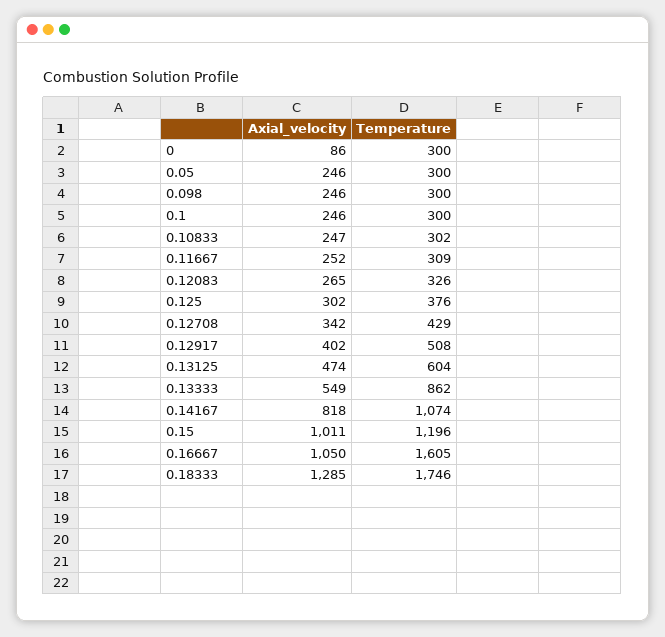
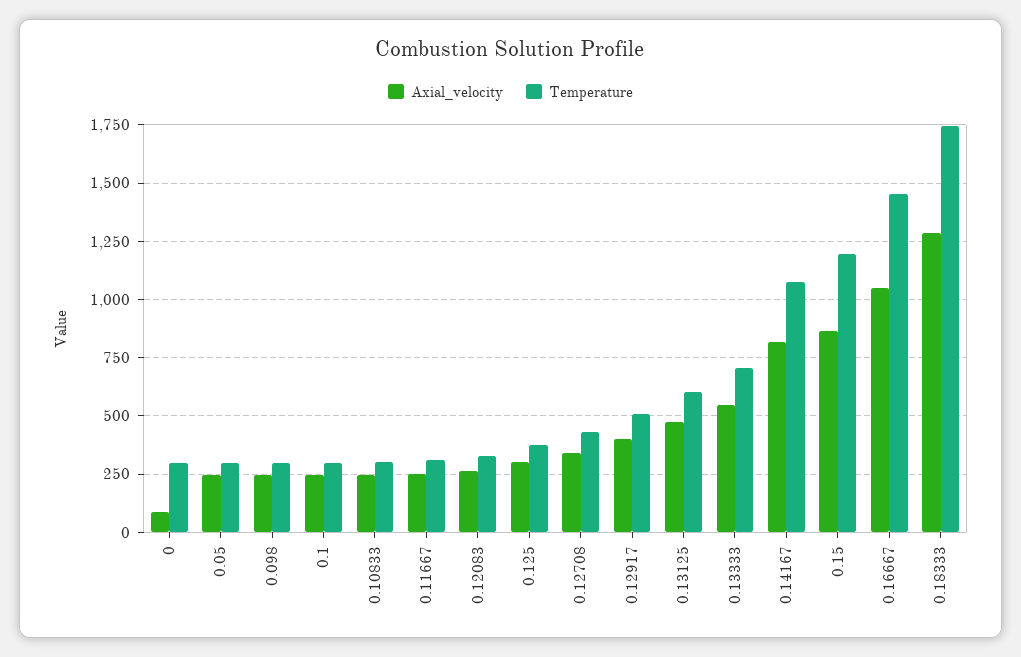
Temperature, 0.13333: 862 -> 700
Axial_velocity, 0.15: 1011 -> 850
Temperature, 0.16667: 1605 -> 1450

